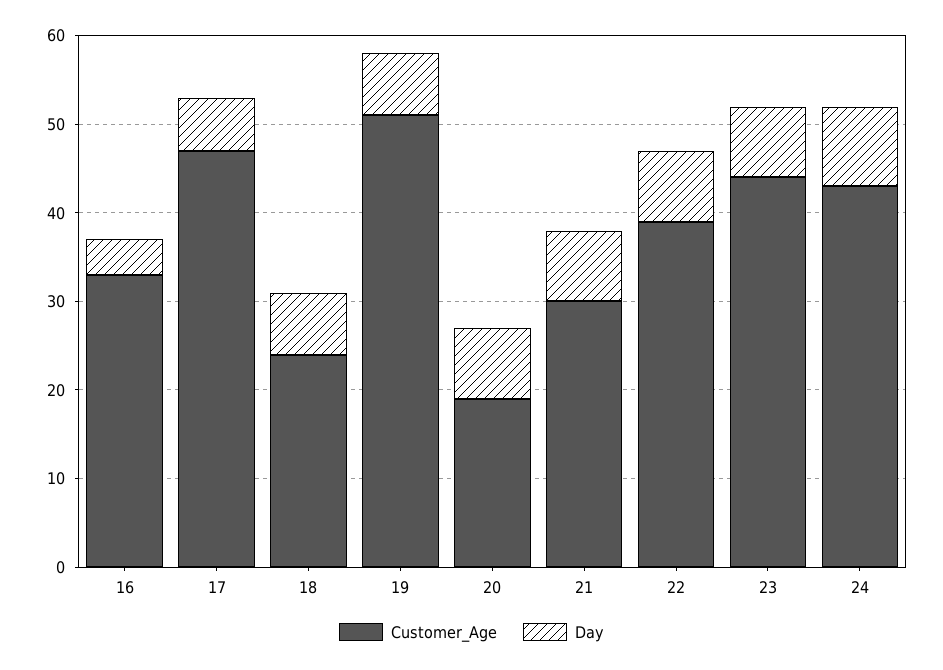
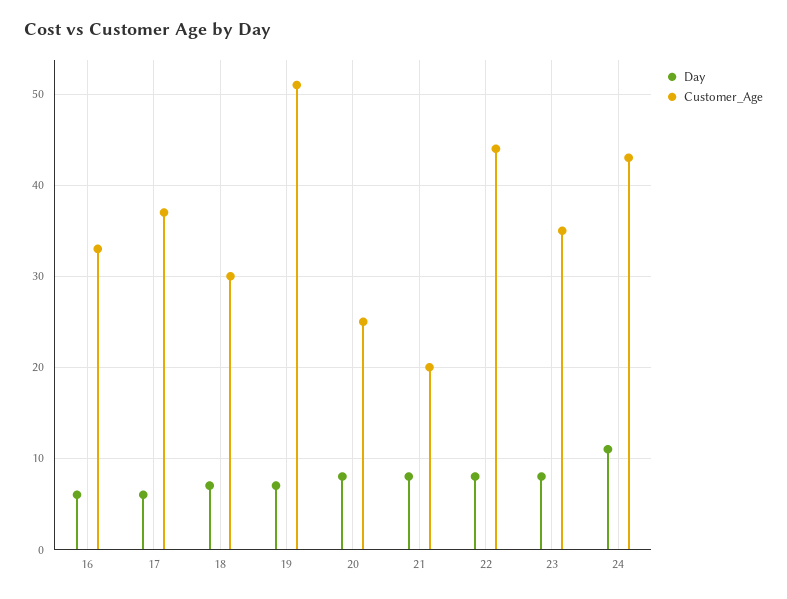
Day, 16: 4 -> 6
Customer_Age, 17: 47 -> 37
Customer_Age, 18: 24 -> 30
Customer_Age, 20: 19 -> 25
Customer_Age, 21: 30 -> 20
Customer_Age, 22: 39 -> 44
Customer_Age, 23: 44 -> 35
Day, 24: 9 -> 11

